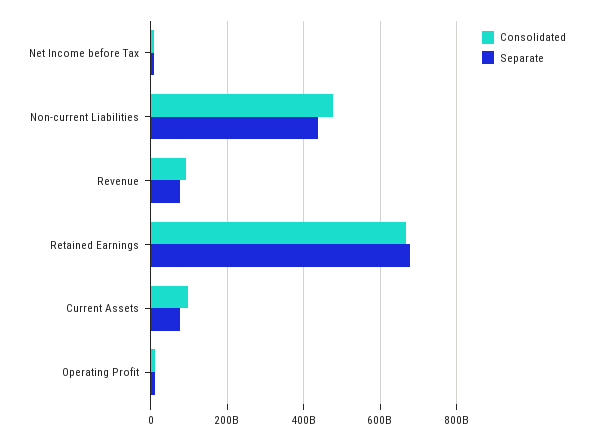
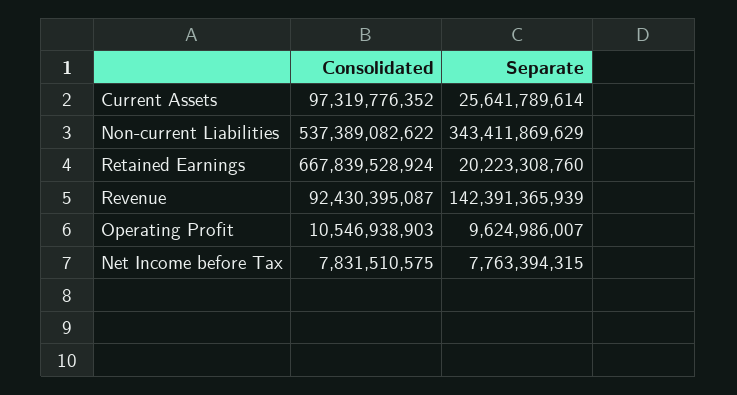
Consolidated, Non-current Liabilities: 480000000000 -> 537389082622
Separate, Non-current Liabilities: 440000000000 -> 343411869629
Separate, Revenue: 80000000000 -> 142391365939
Separate, Retained Earnings: 680000000000 -> 20223308760
Separate, Current Assets: 80000000000 -> 25641789614

